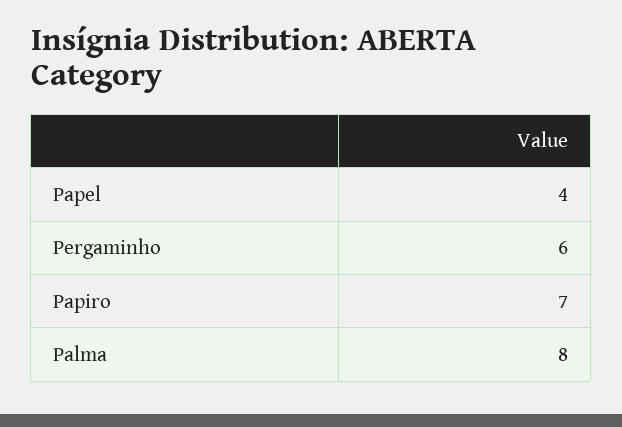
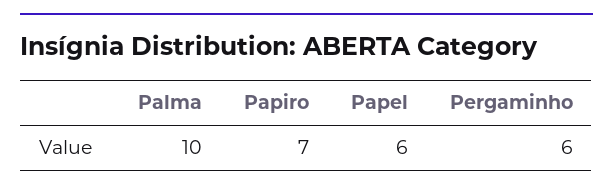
Papel: 4 -> 6
Palma: 8 -> 10

